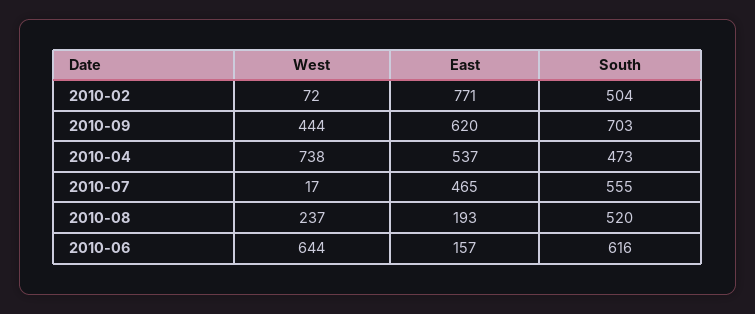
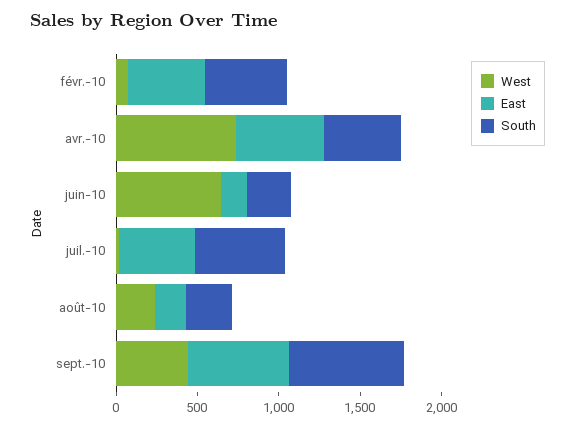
East, 2010-02: 771 -> 500
South, 2010-08: 520 -> 300
South, 2010-06: 616 -> 300

